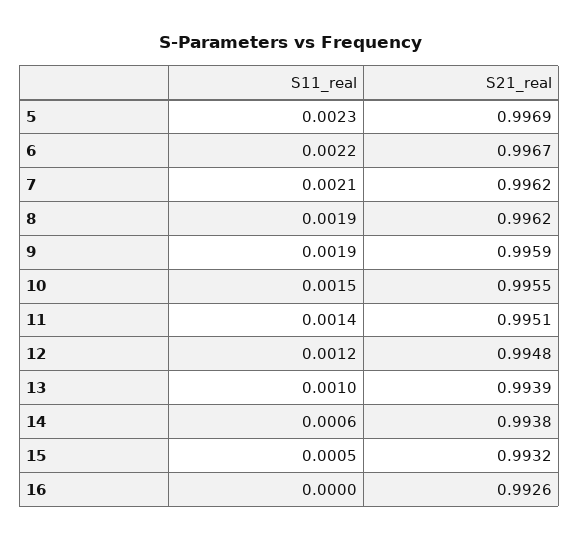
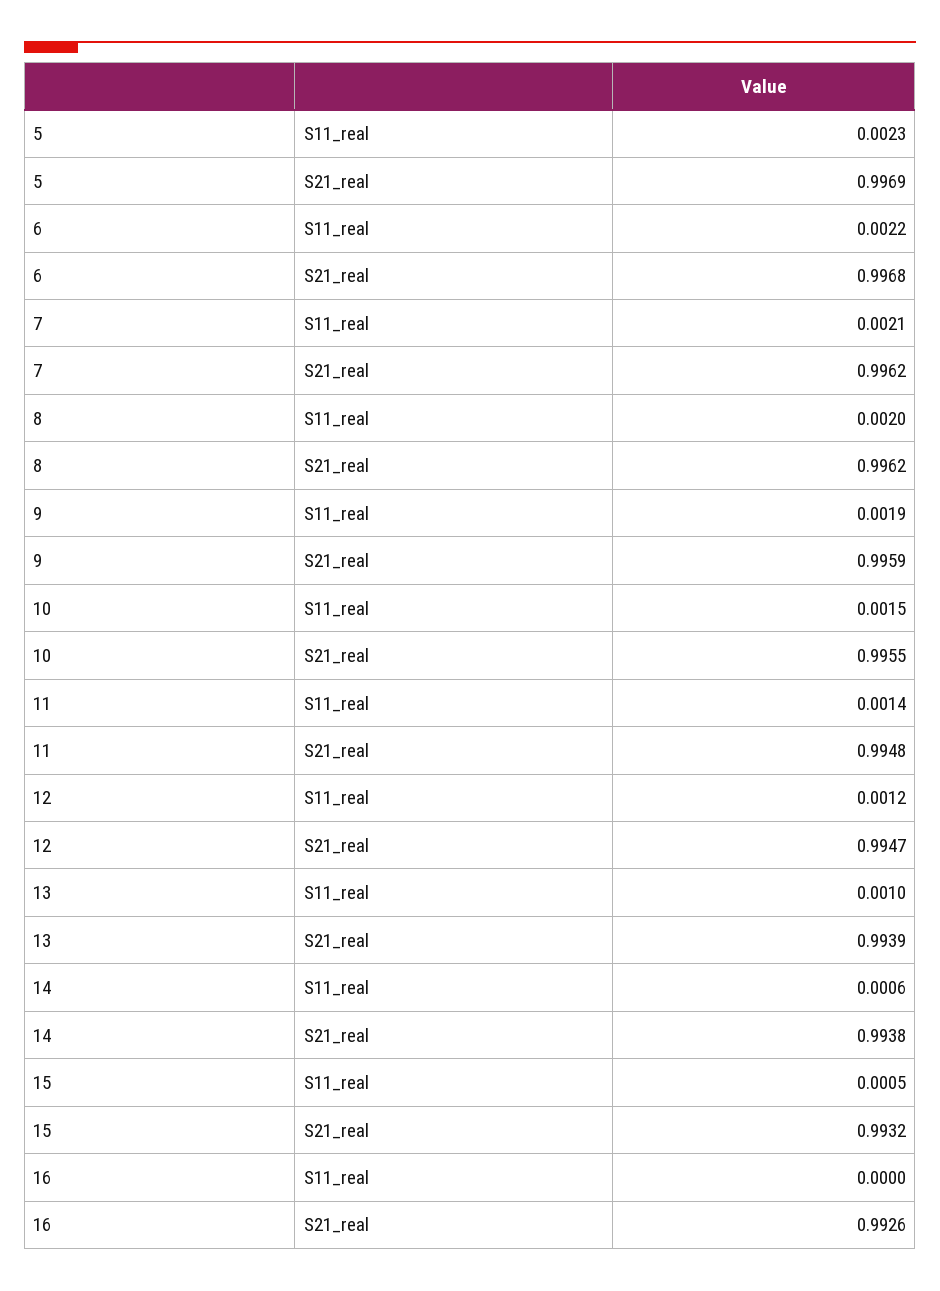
S21_real, 6: 0.9967 -> 0.9968
S11_real, 8: 0.0019 -> 0.002
S21_real, 11: 0.9951 -> 0.9948
S21_real, 12: 0.9948 -> 0.9947

